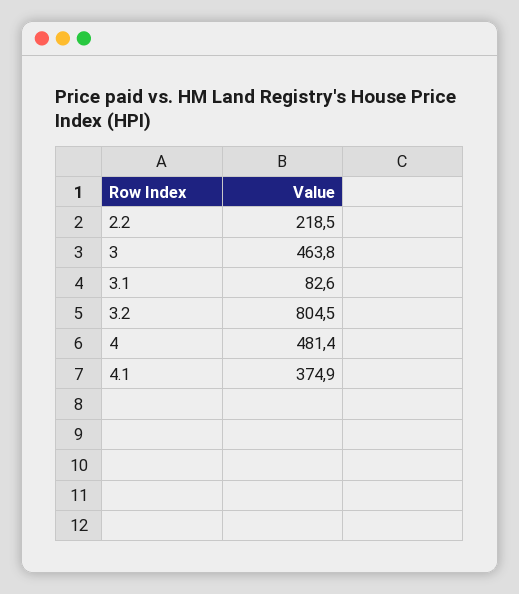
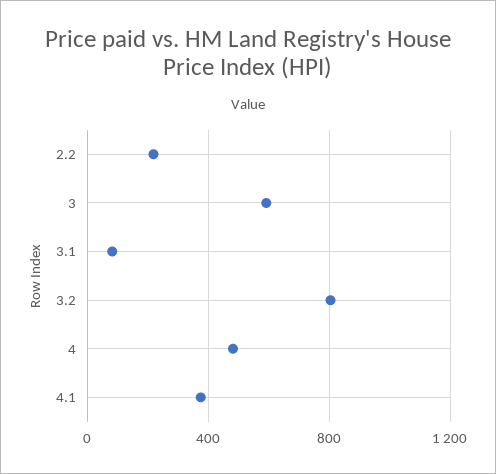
3: 463.8 -> 600

